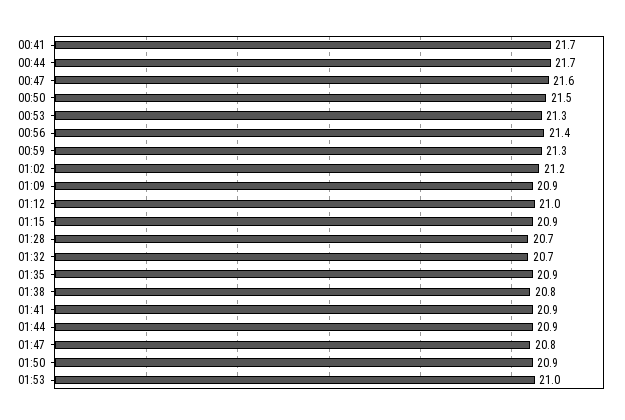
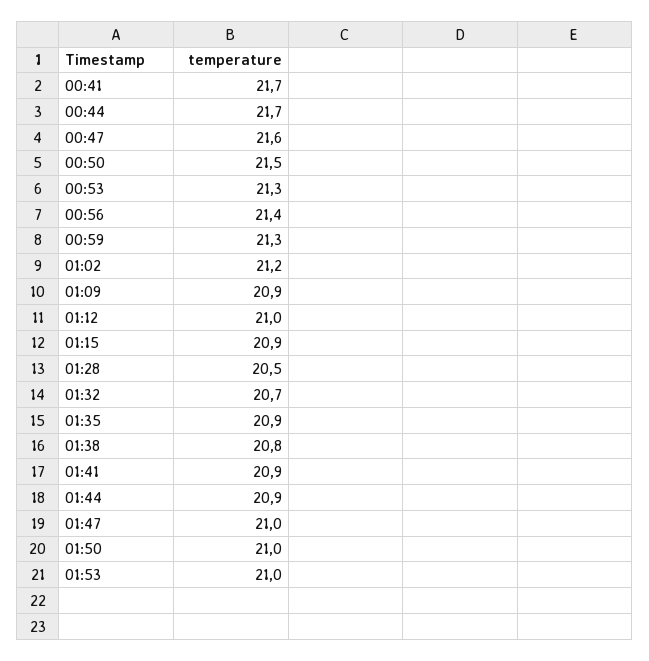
01:28: 20.7 -> 20.5
01:47: 20.8 -> 21
01:50: 20.9 -> 21

